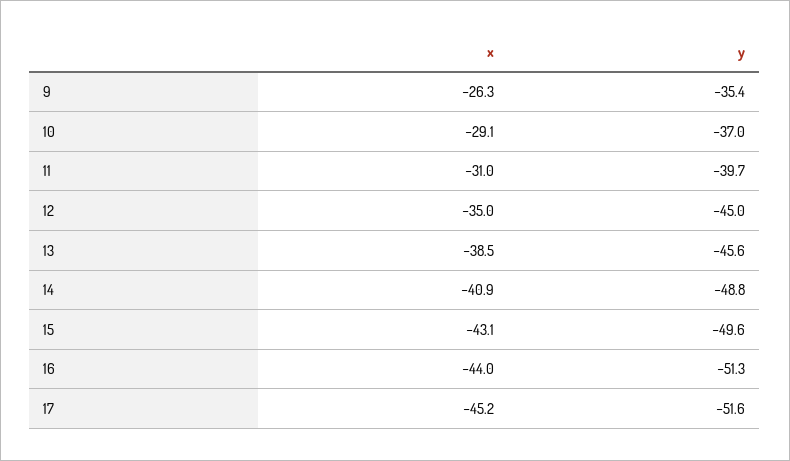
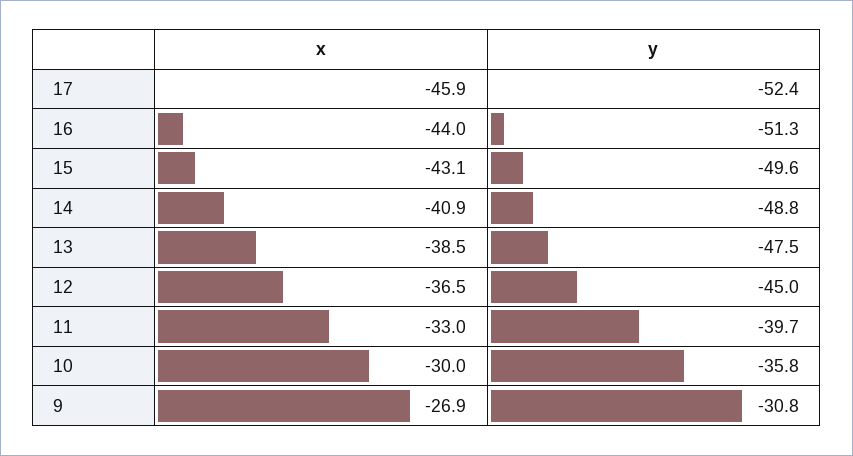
x, 9: -26.3 -> -26.9
y, 9: -35.4 -> -30.8
x, 10: -29.1 -> -30
y, 10: -37 -> -35.8
x, 11: -31 -> -33
x, 12: -35 -> -36.5
y, 13: -45.6 -> -47.5
x, 17: -45.2 -> -45.9
y, 17: -51.6 -> -52.4

